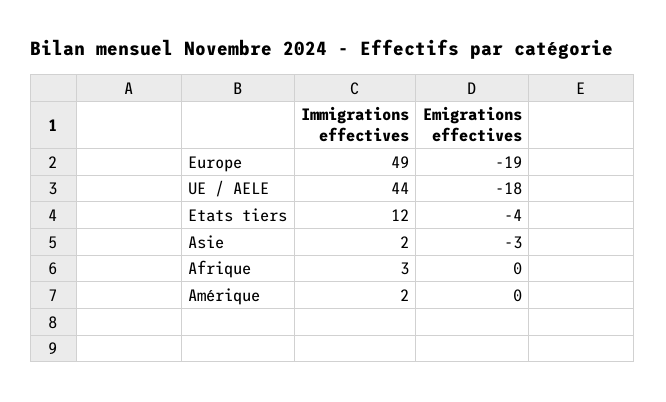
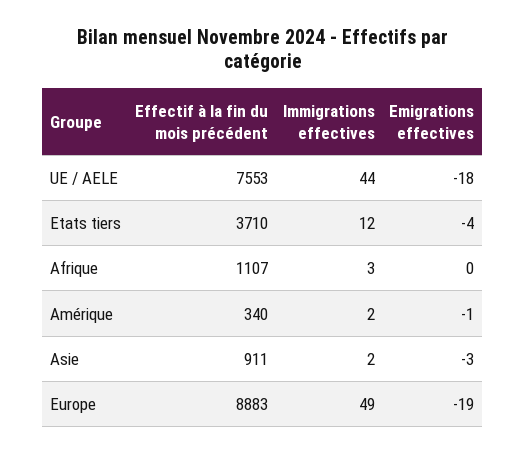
Emigrations effectives, Amérique: 0 -> -1
Effectif à la fin du mois précédent, UE / AELE: none -> 7553
Effectif à la fin du mois précédent, Etats tiers: none -> 3710
Effectif à la fin du mois précédent, Afrique: none -> 1107
Effectif à la fin du mois précédent, Amérique: none -> 340
Effectif à la fin du mois précédent, Asie: none -> 911
Effectif à la fin du mois précédent, Europe: none -> 8883

